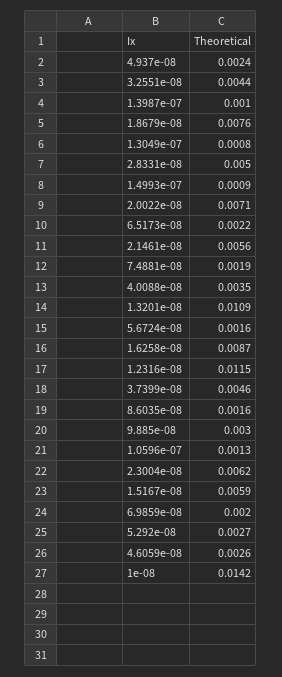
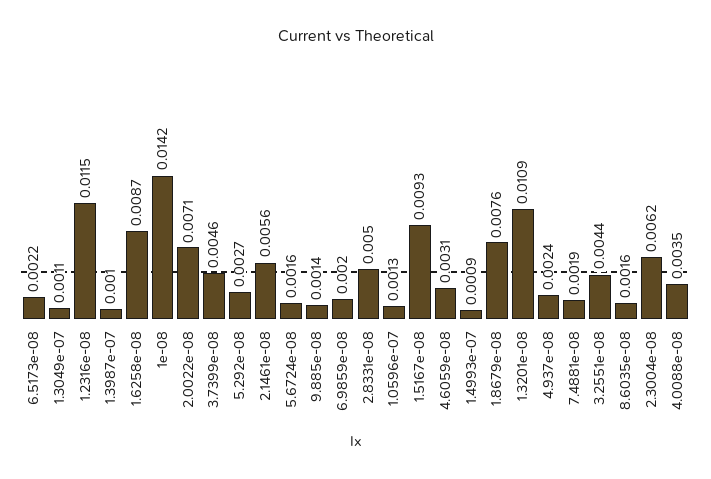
1.3049e-07: 0.0008 -> 0.0011
9.885e-08: 0.003 -> 0.0014
1.5167e-08: 0.0059 -> 0.0093
4.6059e-08: 0.0026 -> 0.0031

